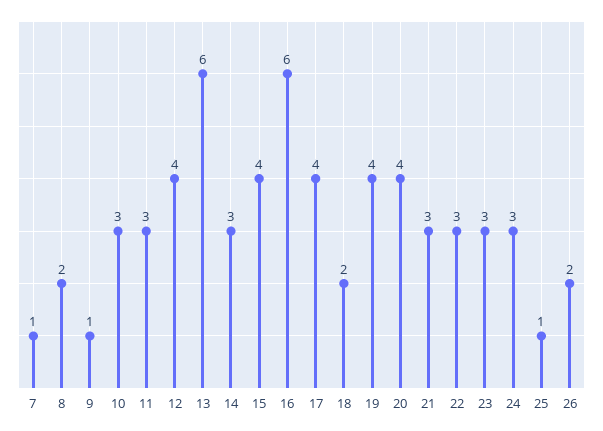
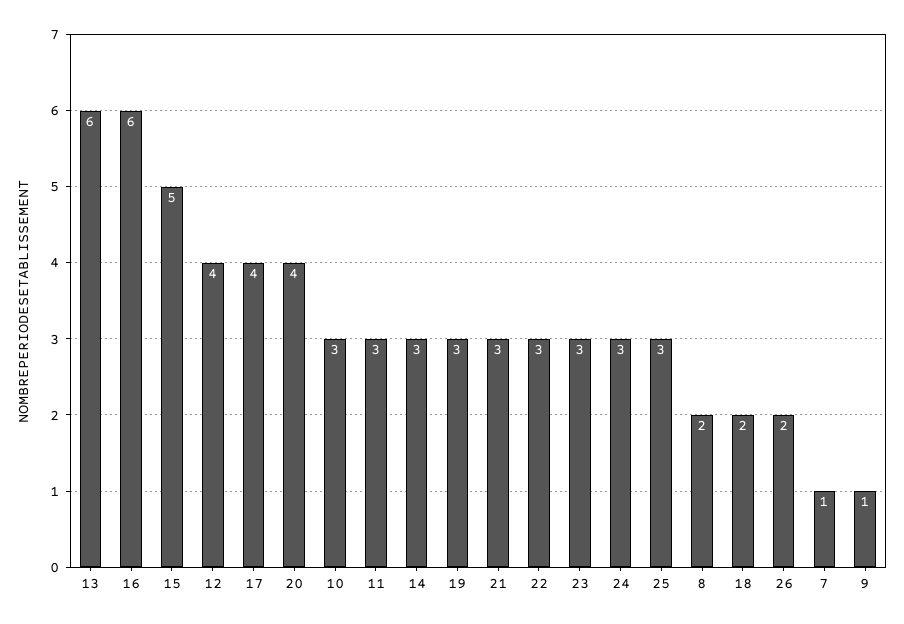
15: 4 -> 5
19: 4 -> 3
25: 1 -> 3

